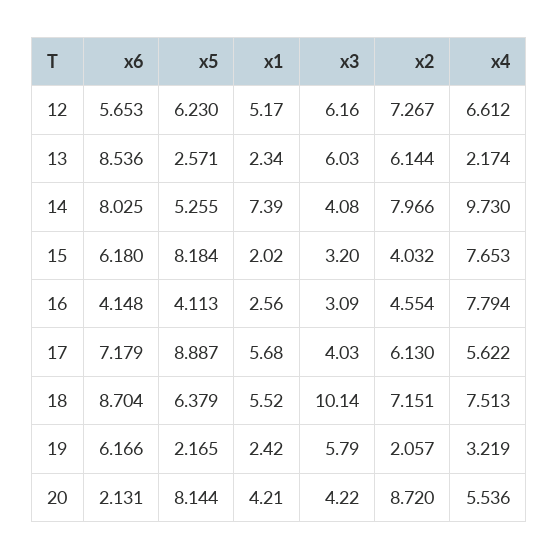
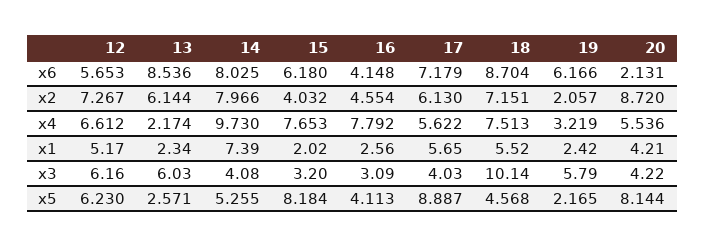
x4, 16: 7.794 -> 7.792
x1, 17: 5.68 -> 5.65
x5, 18: 6.379 -> 4.568

